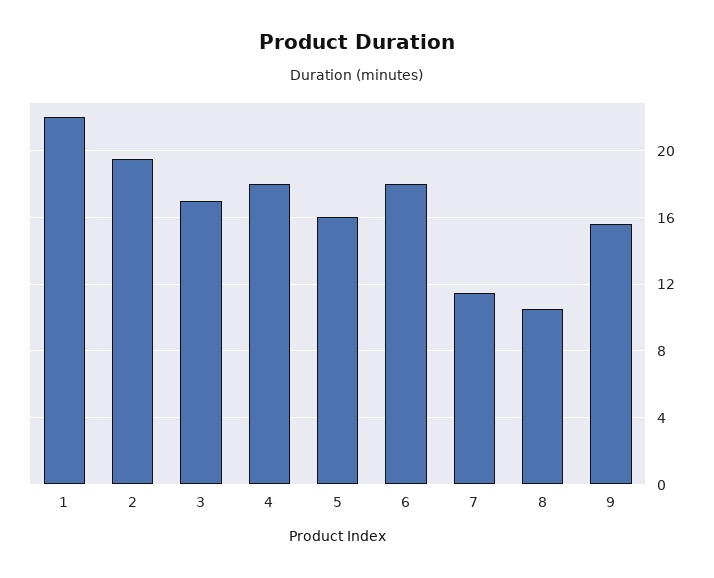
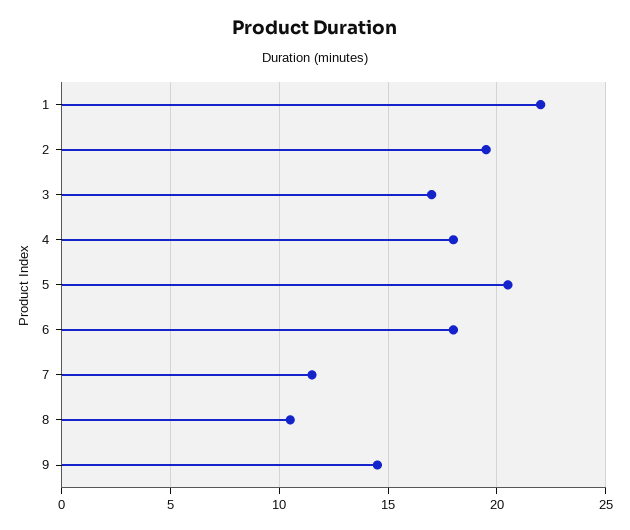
5: 16 -> 20.5
9: 15.5 -> 14.5

